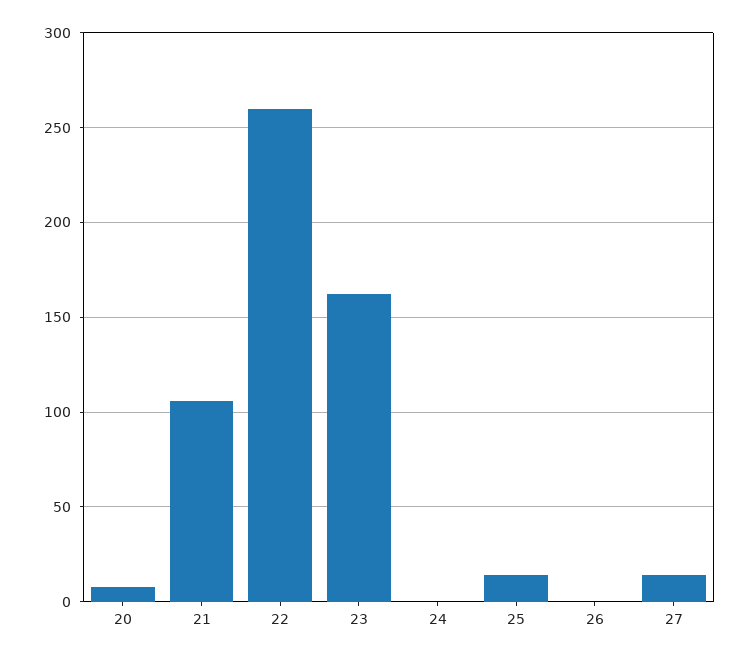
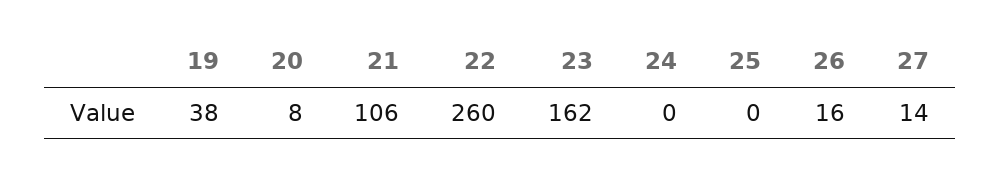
25: 15 -> 0
26: 0 -> 16
19: none -> 38

